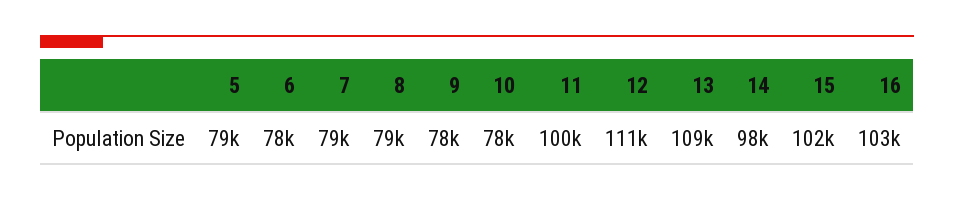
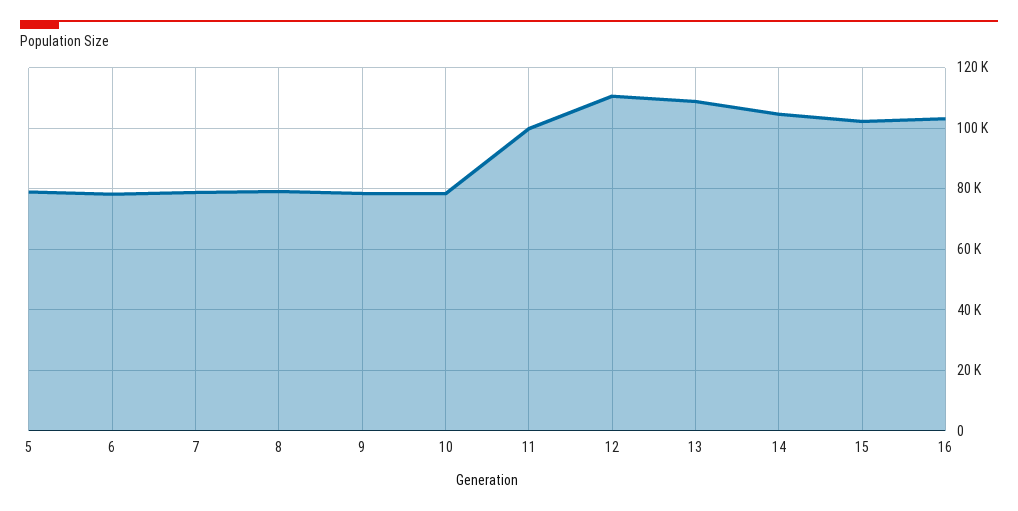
14: 98000 -> 104000

